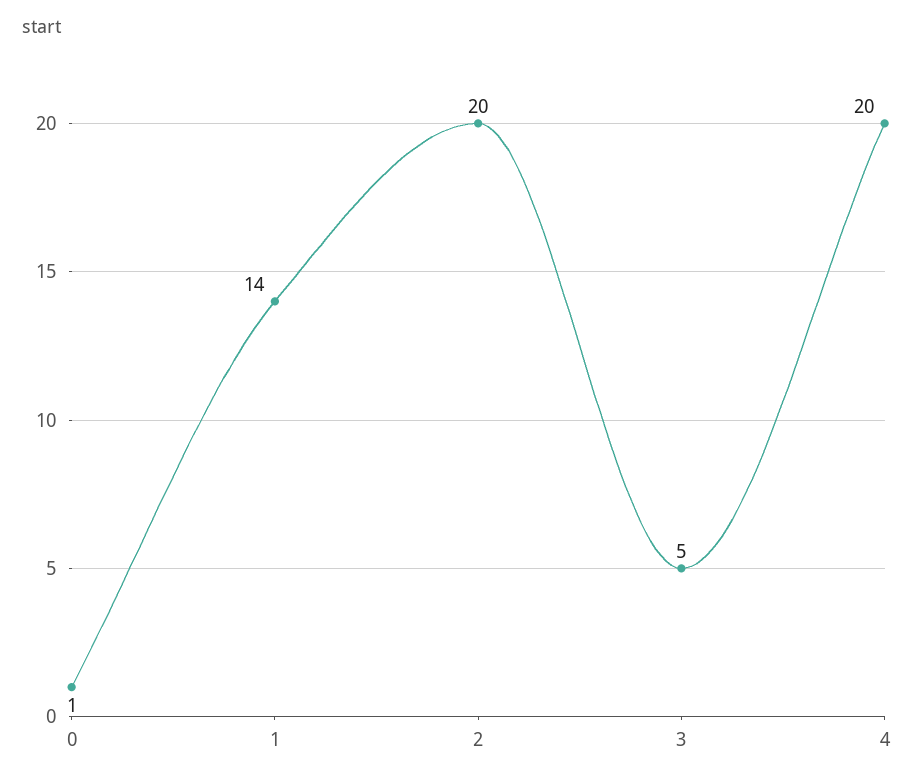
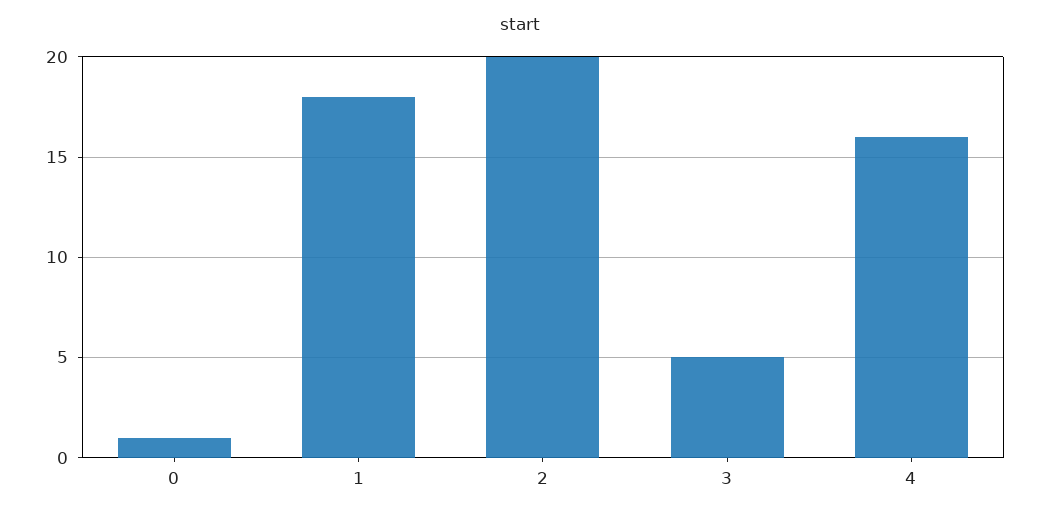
1: 14 -> 18
4: 20 -> 16

